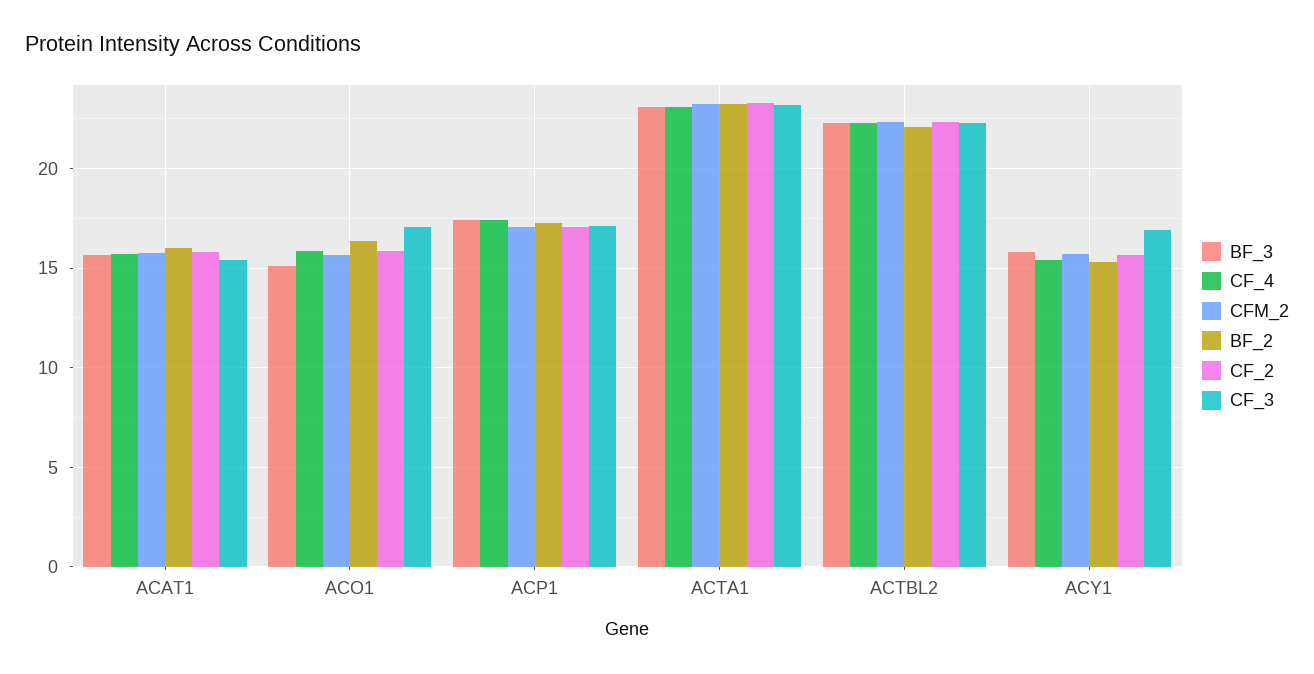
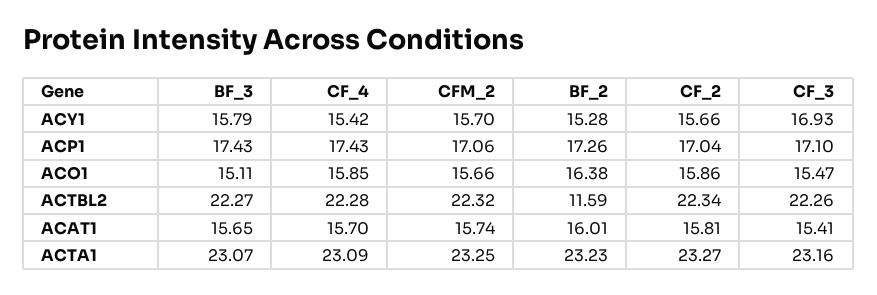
CF_3, ACO1: 17 -> 15.47
BF_2, ACTBL2: 22 -> 11.59

